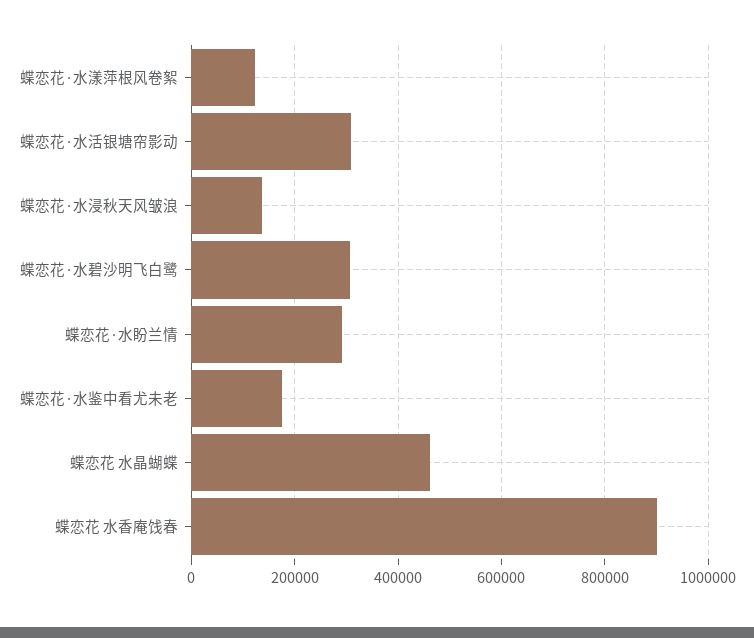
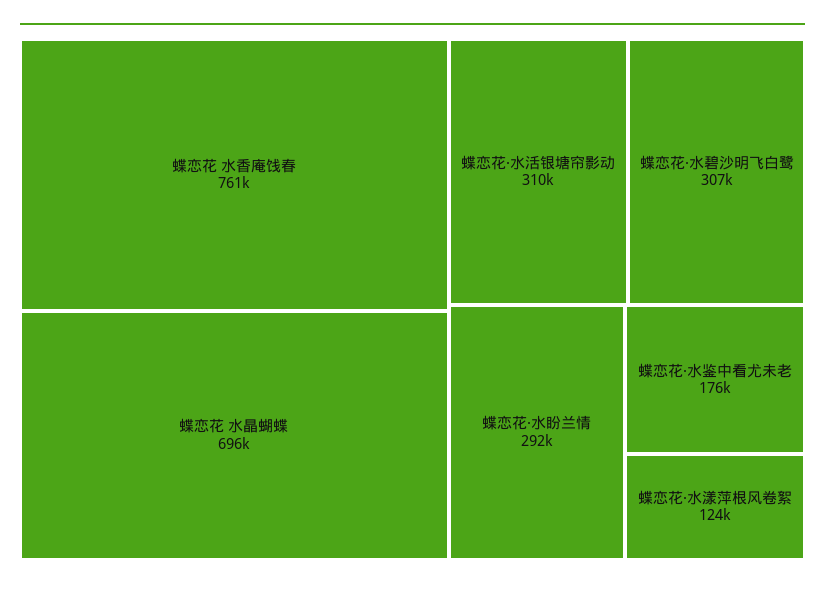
蝶恋花·水浸秋天风皱浪: 140000 -> none
蝶恋花 水晶蝴蝶: 460000 -> 696000
蝶恋花 水香庵饯春: 900000 -> 761000

